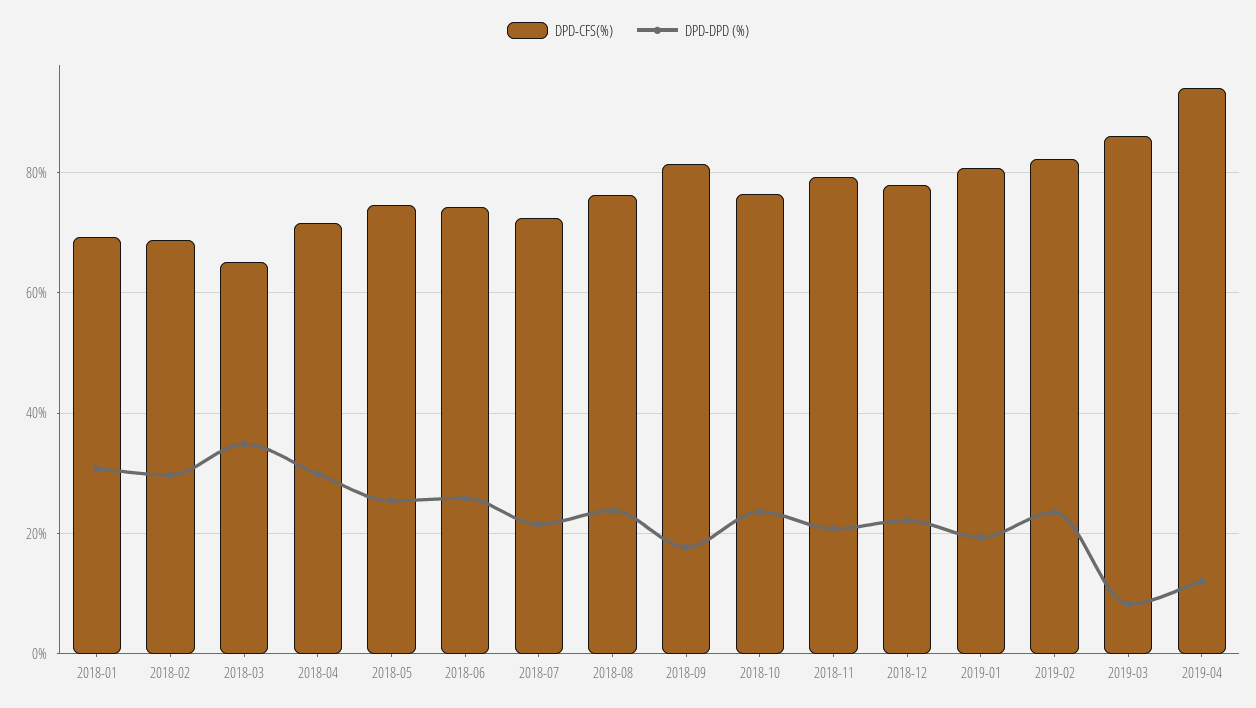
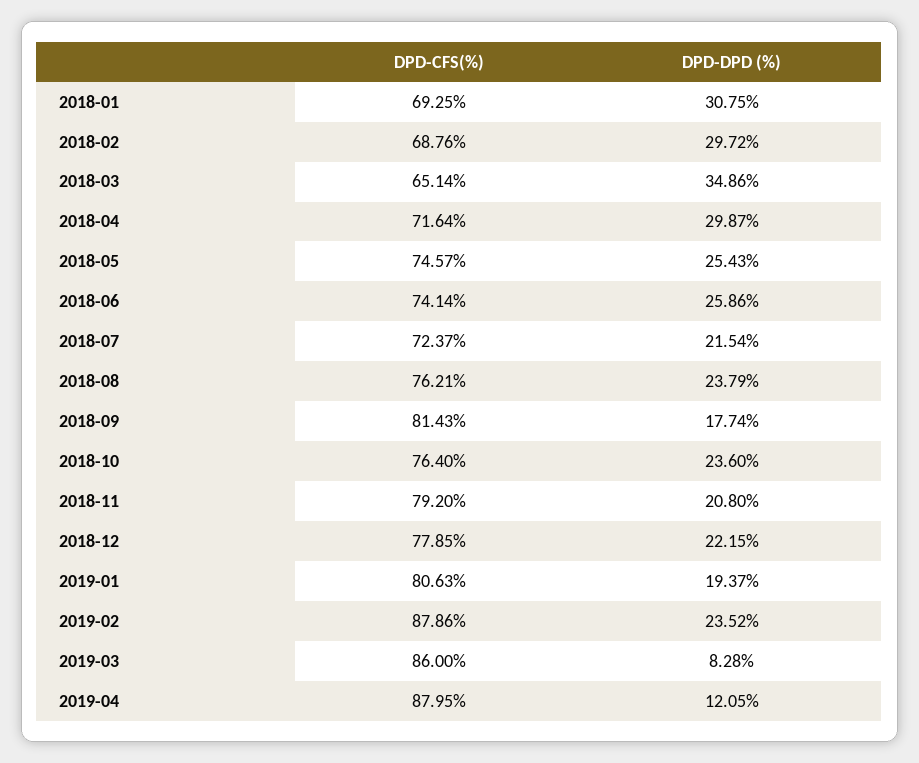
DPD-CFS(%), 2019-02: 82 -> 87.86
DPD-CFS(%), 2019-04: 94 -> 87.95

